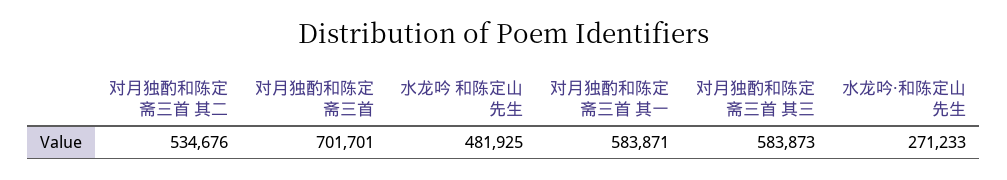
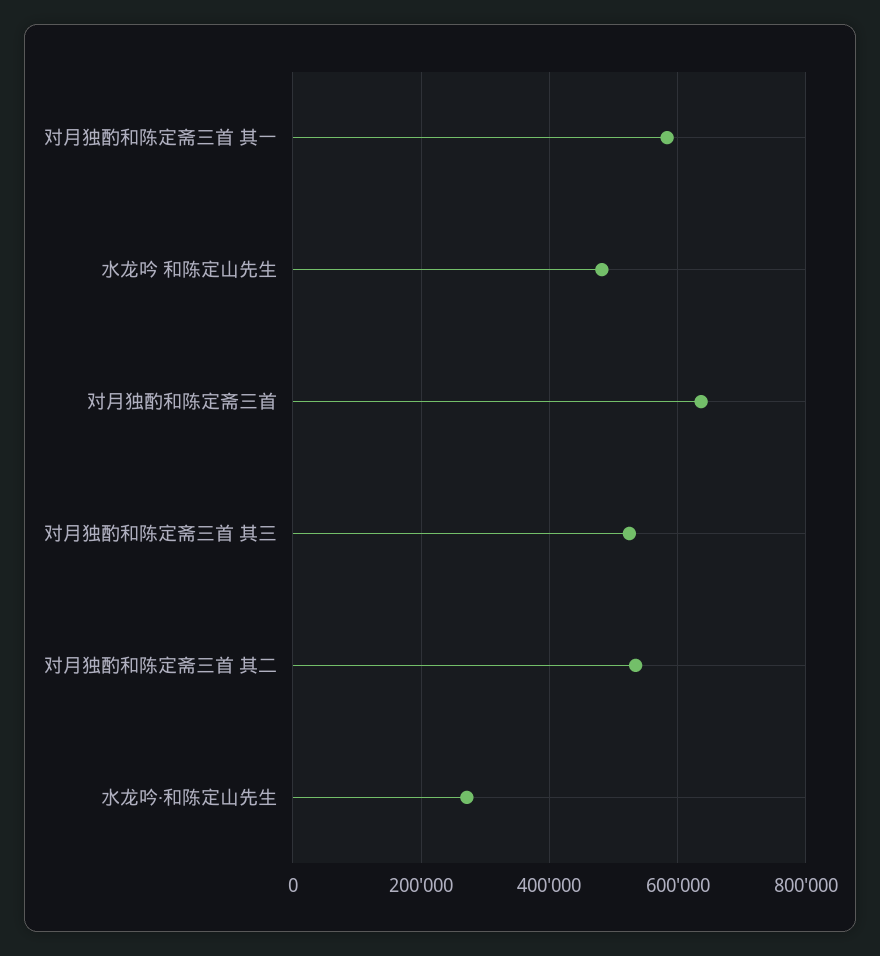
对月独酌和陈定斋三首: 701701 -> 640000
对月独酌和陈定斋三首 其三: 583873 -> 520000

